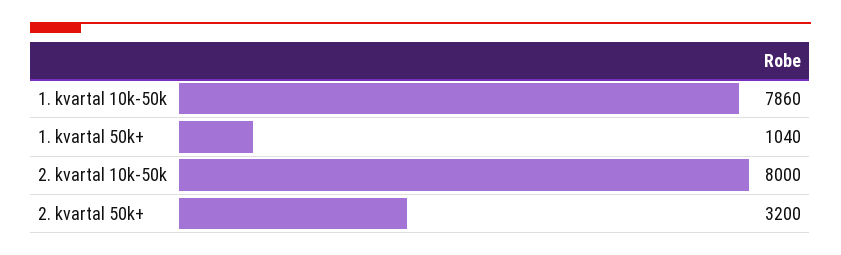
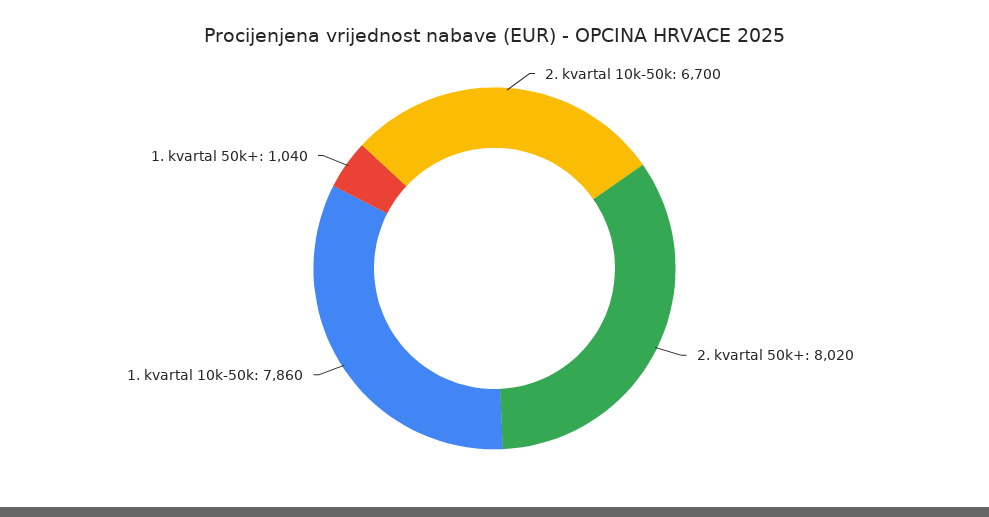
2. kvartal 10k-50k: 8000 -> 6700
2. kvartal 50k+: 3200 -> 8020

